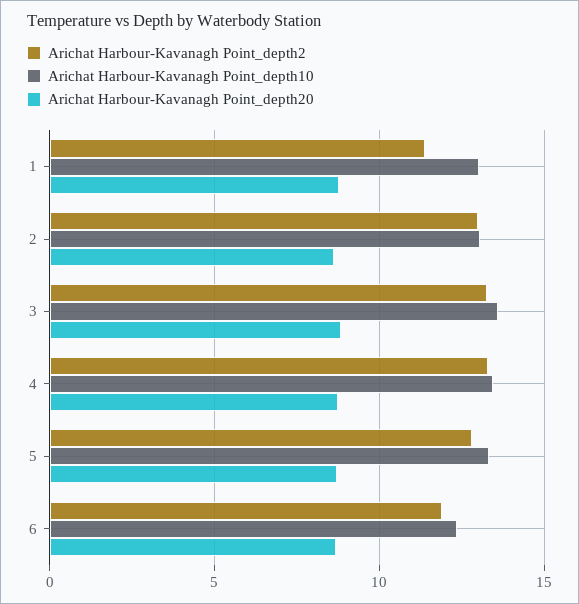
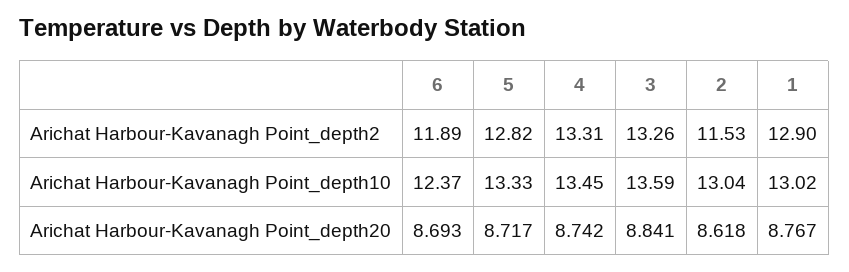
Arichat Harbour-Kavanagh Point_depth2, 1: 11.5 -> 12.9
Arichat Harbour-Kavanagh Point_depth2, 2: 13 -> 11.53

